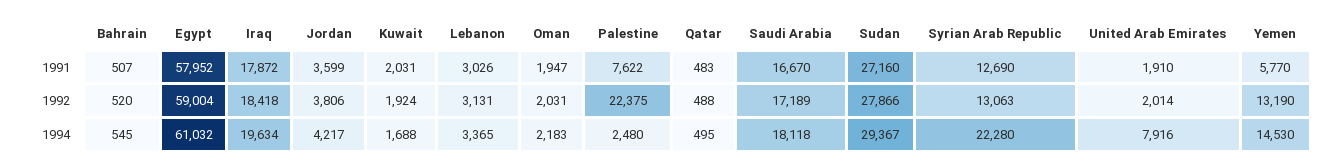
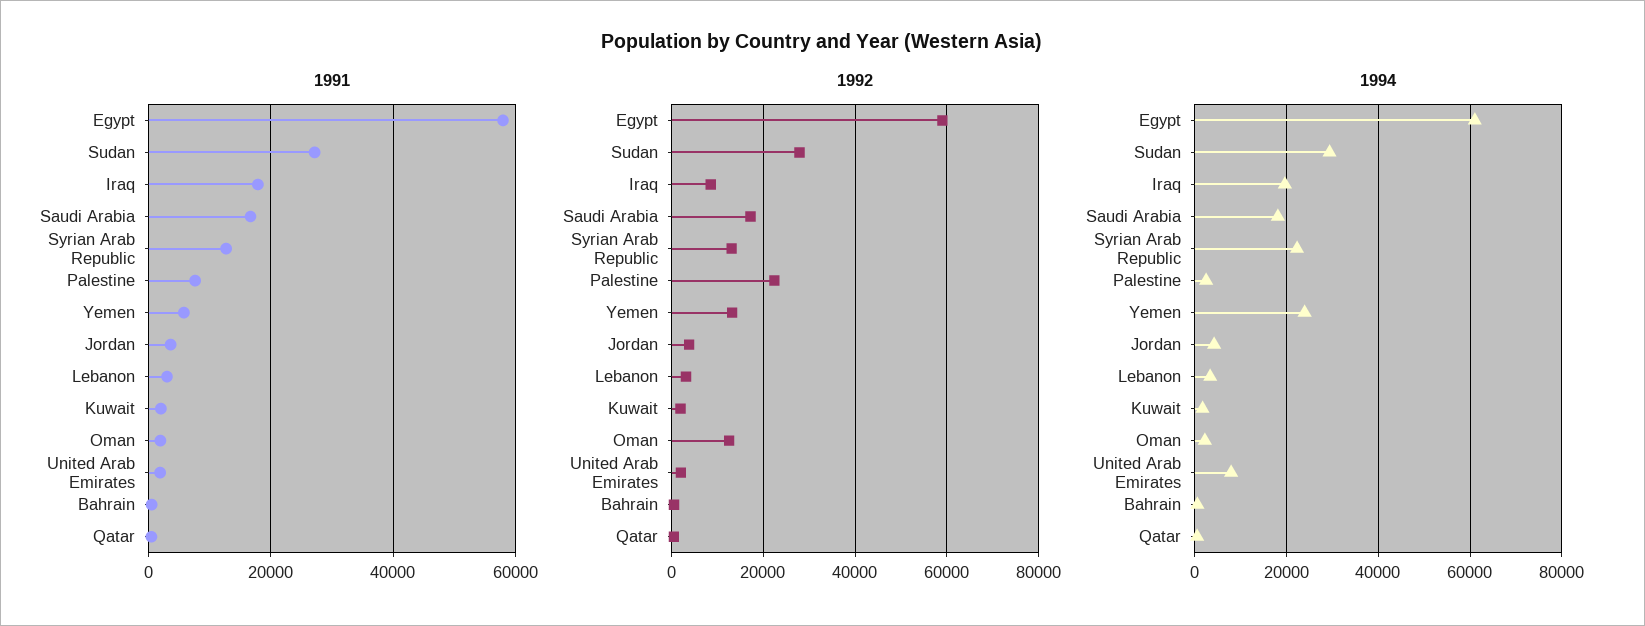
1992, Iraq: 18418 -> 8000
1992, Oman: 2031 -> 12000
1994, Yemen: 14530 -> 24000

